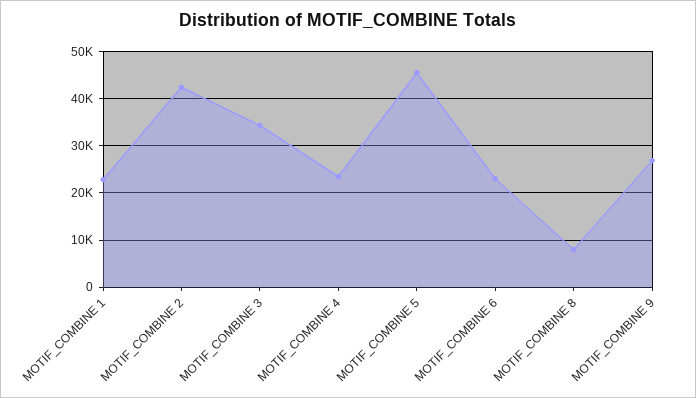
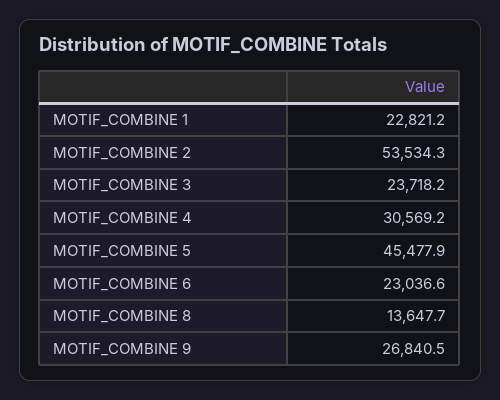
MOTIF_COMBINE 2: 42000 -> 53534.3
MOTIF_COMBINE 3: 34000 -> 23718.2
MOTIF_COMBINE 4: 24000 -> 30569.2
MOTIF_COMBINE 8: 8000 -> 13647.7

